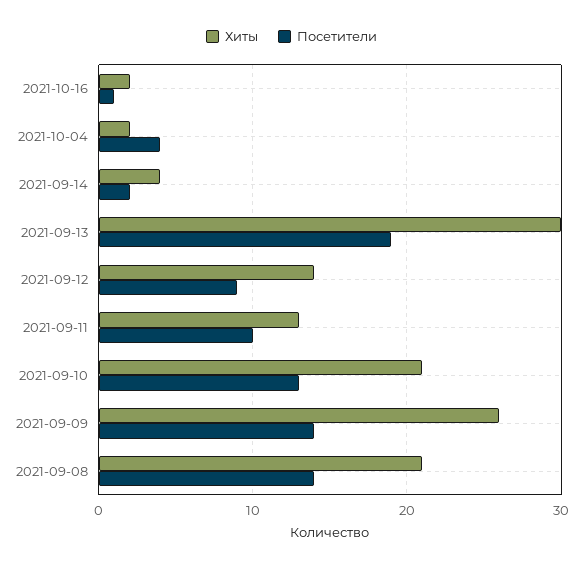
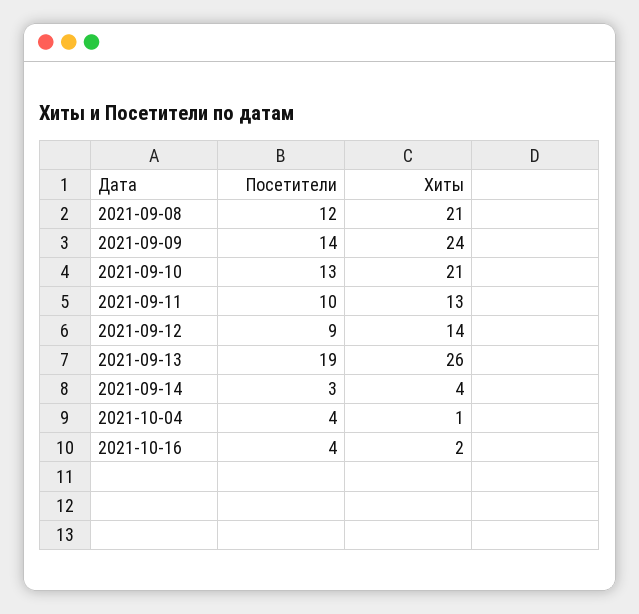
Посетители, 2021-10-16: 1 -> 4
Хиты, 2021-10-04: 2 -> 1
Посетители, 2021-09-14: 2 -> 3
Хиты, 2021-09-13: 30 -> 26
Хиты, 2021-09-09: 26 -> 24
Посетители, 2021-09-08: 14 -> 12

